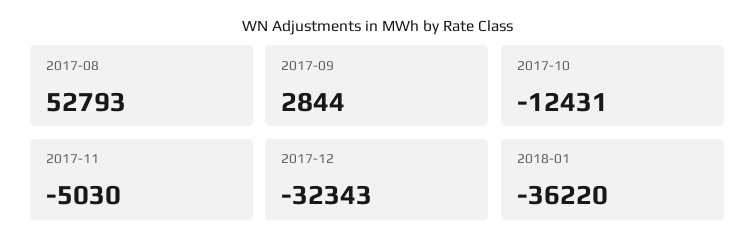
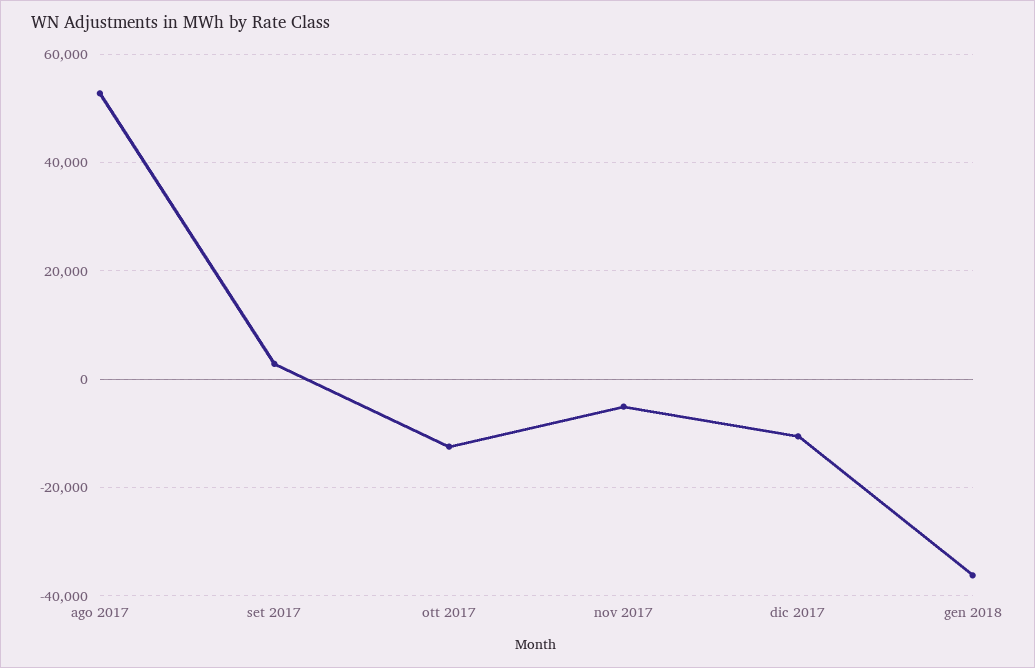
2017-12: -32343 -> -10000

